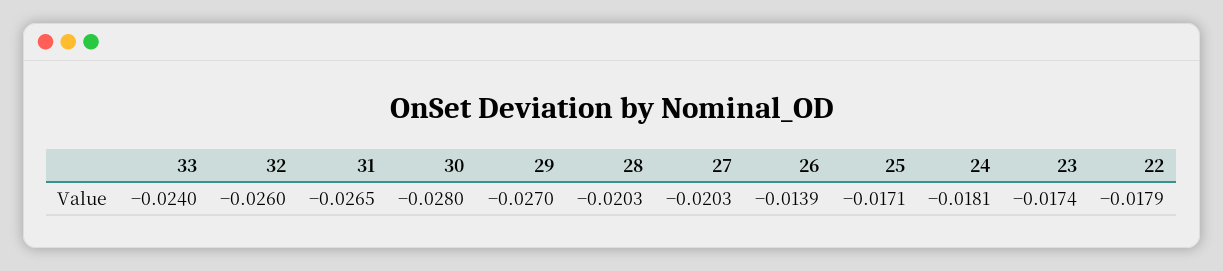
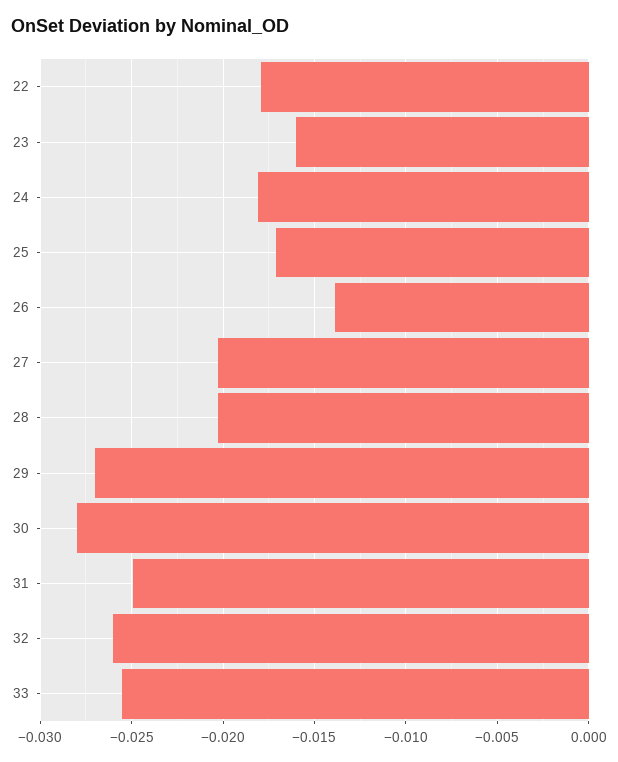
33: -0.024 -> -0.0255
31: -0.0265 -> -0.025
23: -0.0174 -> -0.016

